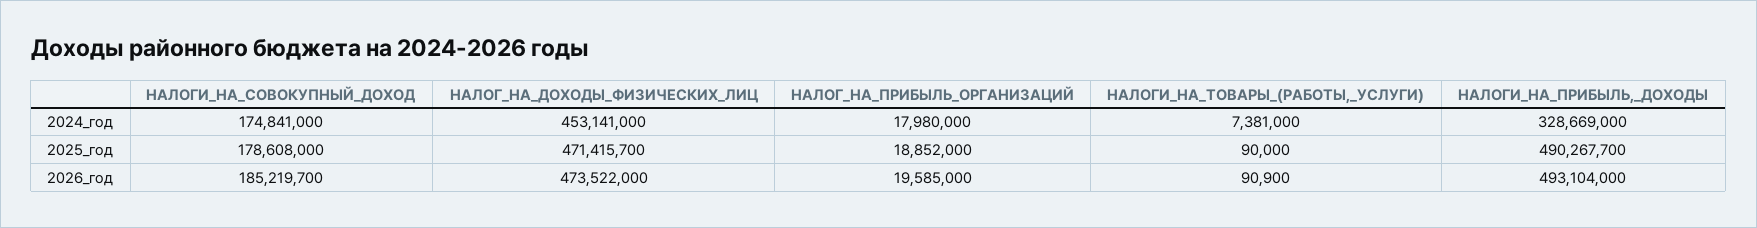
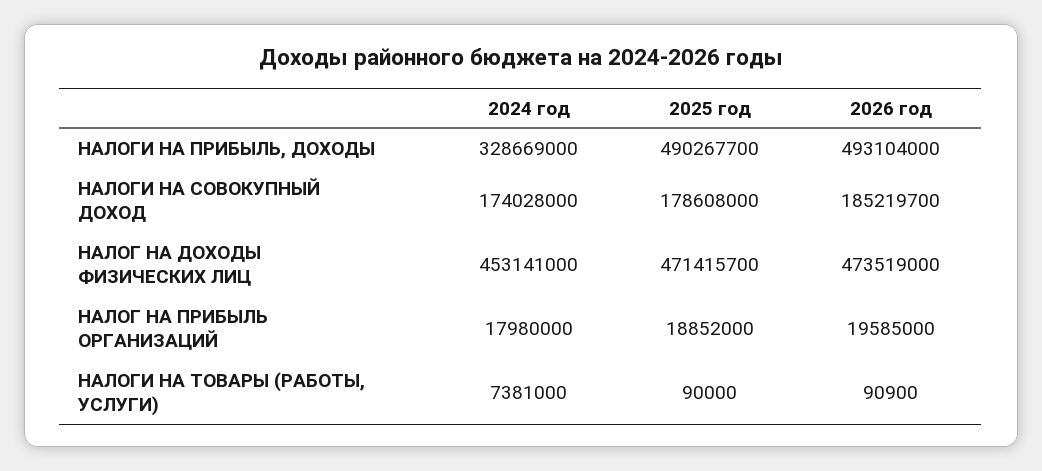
НАЛОГИ_НА_СОВОКУПНЫЙ_ДОХОД, 2024_год: 174841000 -> 174028000
НАЛОГ_НА_ДОХОДЫ_ФИЗИЧЕСКИХ_ЛИЦ, 2026_год: 473522000 -> 473519000

